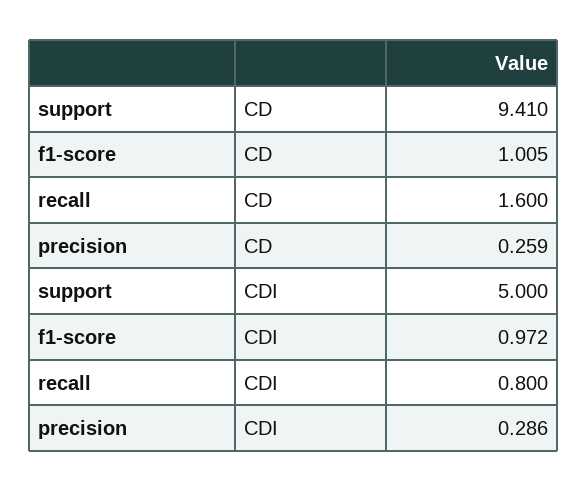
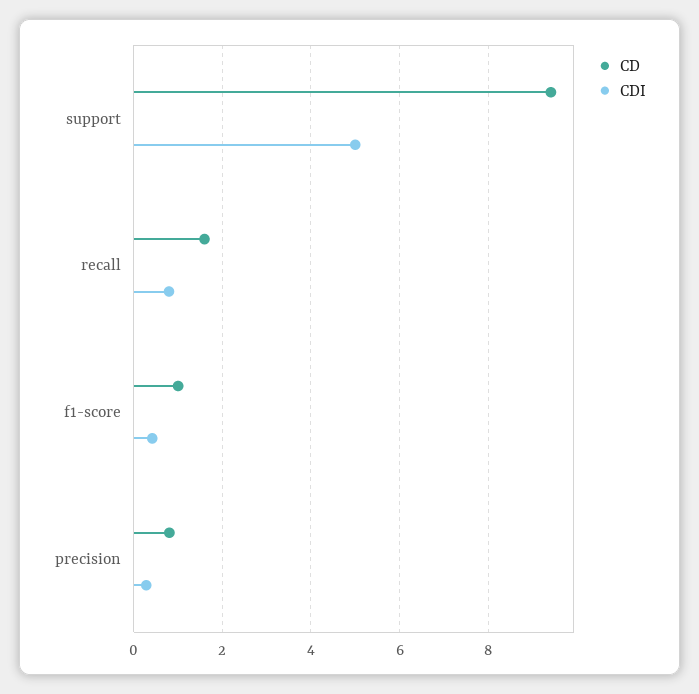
CD, precision: 0.259 -> 0.8
CDI, f1-score: 0.972 -> 0.4

